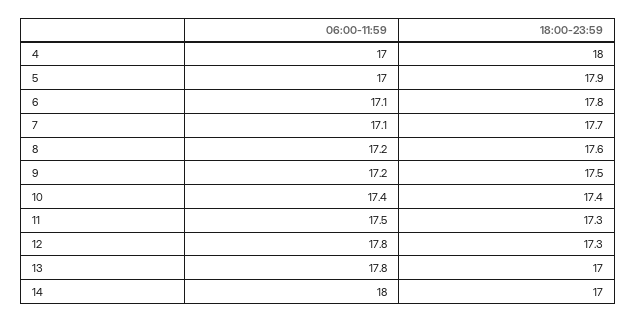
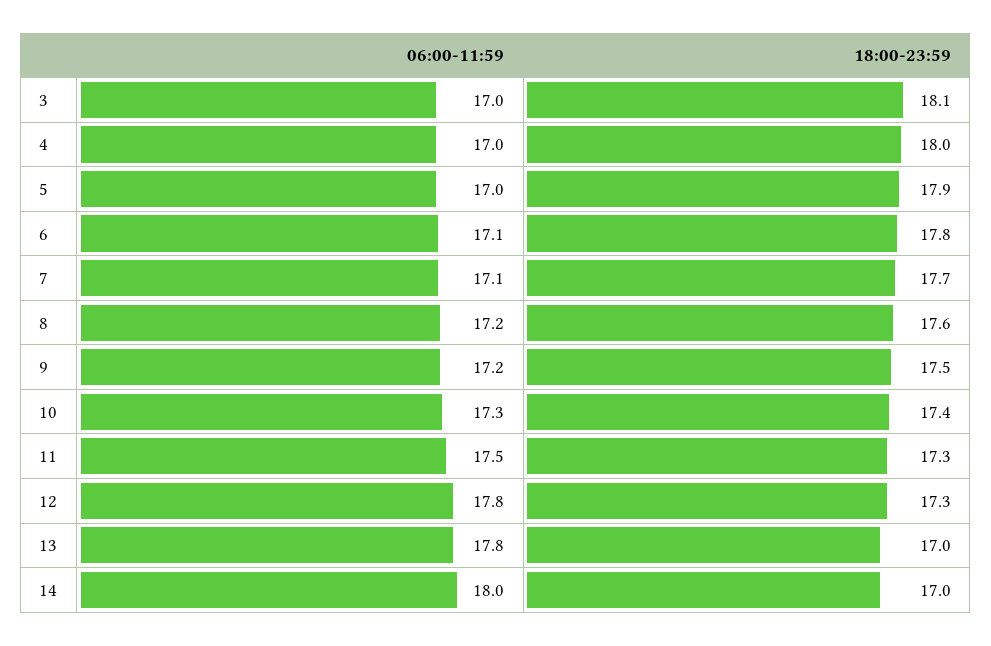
06:00-11:59, 10: 17.4 -> 17.3
06:00-11:59, 3: none -> 17
18:00-23:59, 3: none -> 18.1

